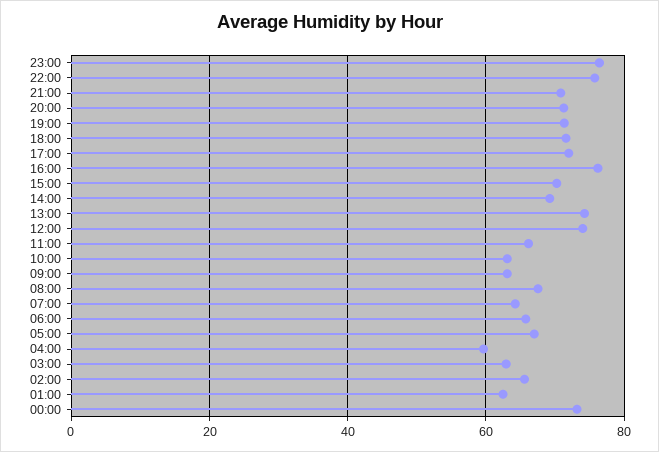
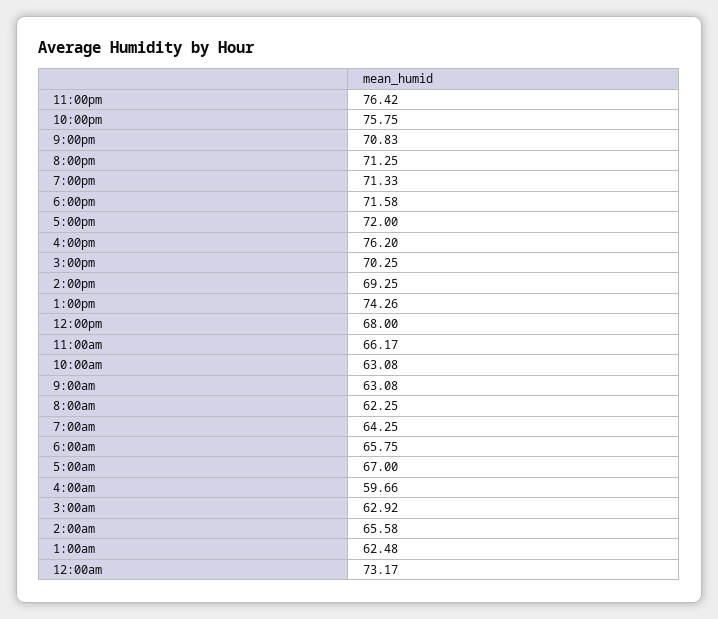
12:00: 74 -> 68
08:00: 68 -> 62.25

